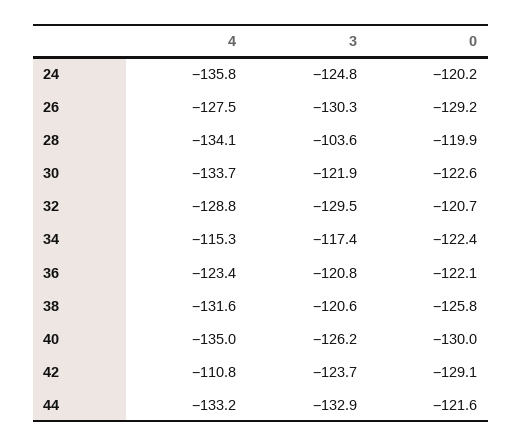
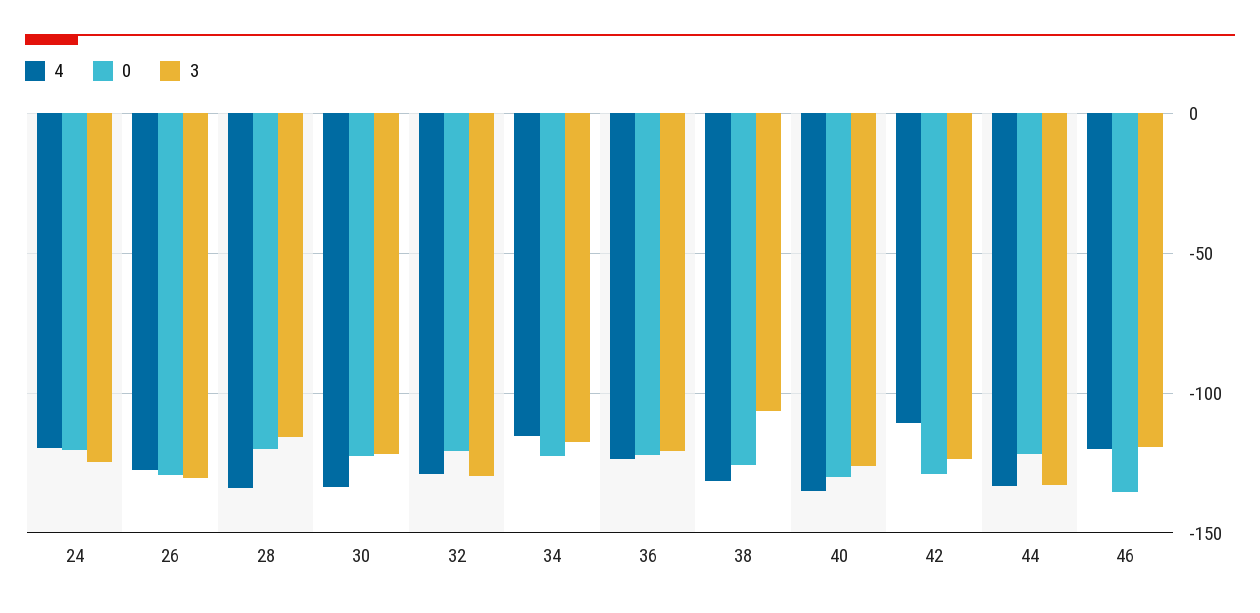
4, 24: -135.8 -> -120
3, 28: -103.6 -> -115
3, 38: -120.6 -> -105
4, 46: none -> -120
0, 46: none -> -135
3, 46: none -> -120

